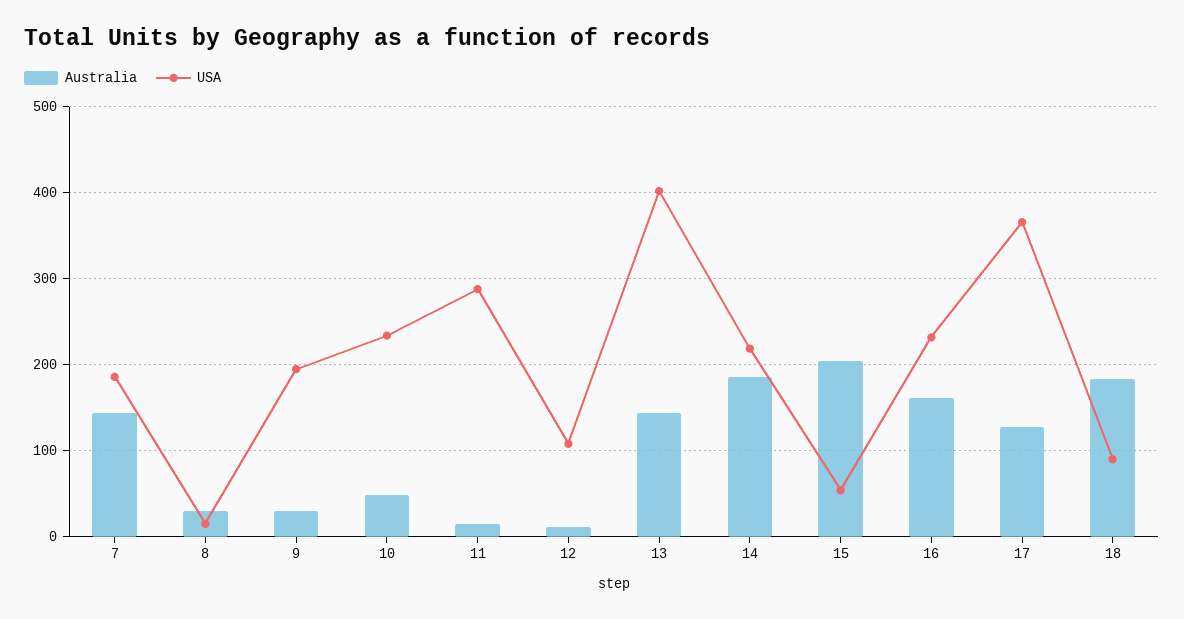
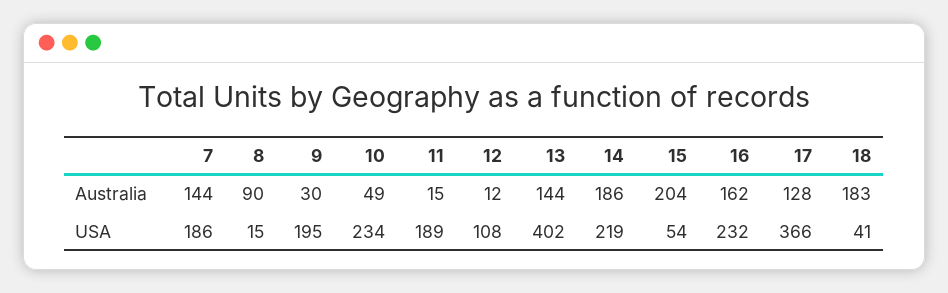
Australia, 8: 30 -> 90
USA, 11: 290 -> 189
USA, 18: 90 -> 41

